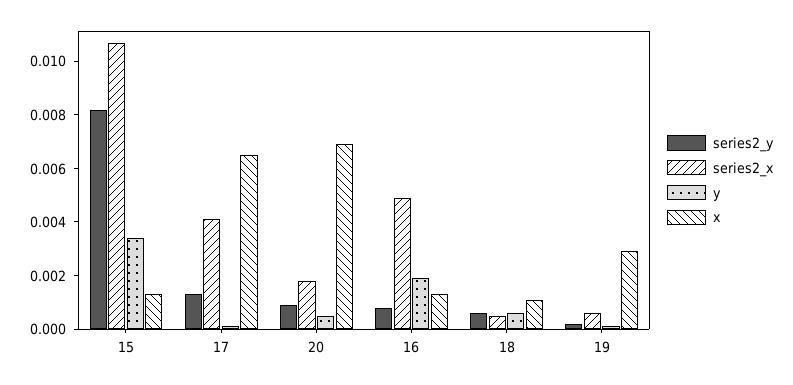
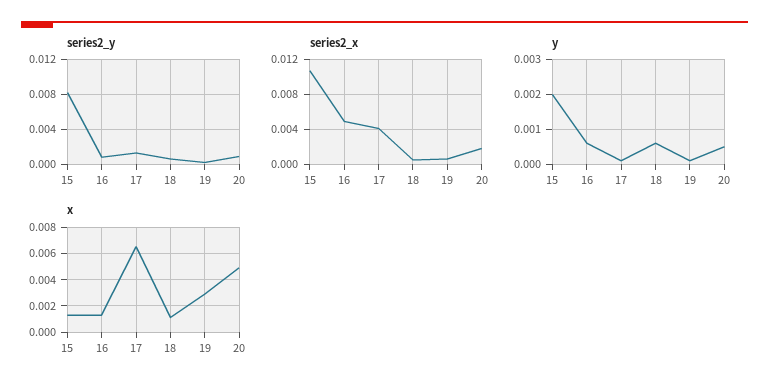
y, 15: 0.0035 -> 0.002
x, 20: 0.007 -> 0.005
y, 16: 0.002 -> 0.0005

